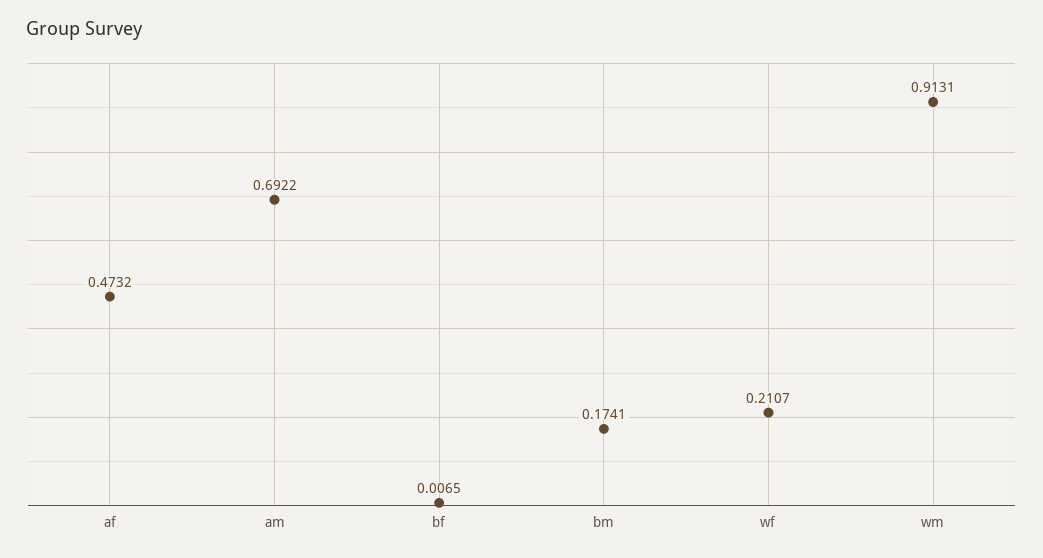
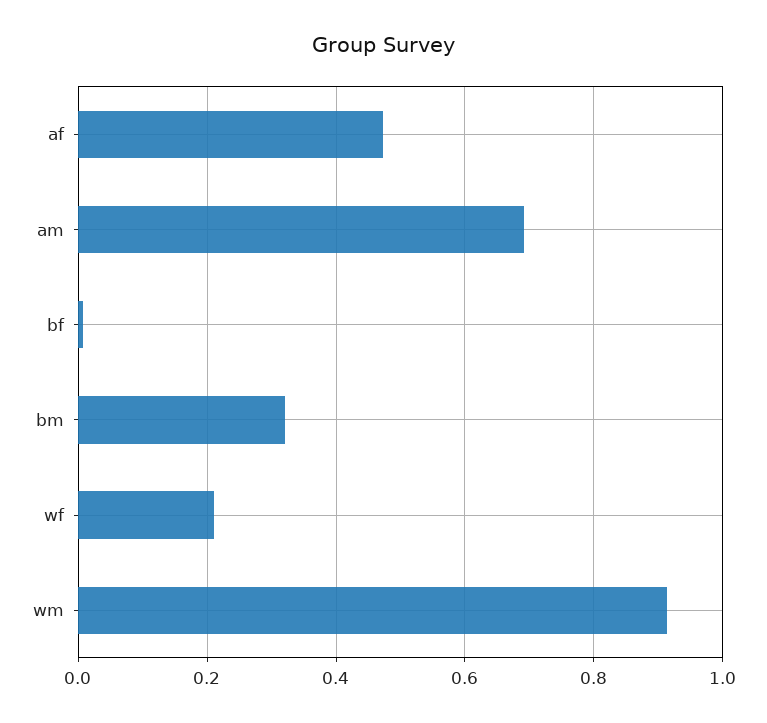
bm: 0.1741 -> 0.32

